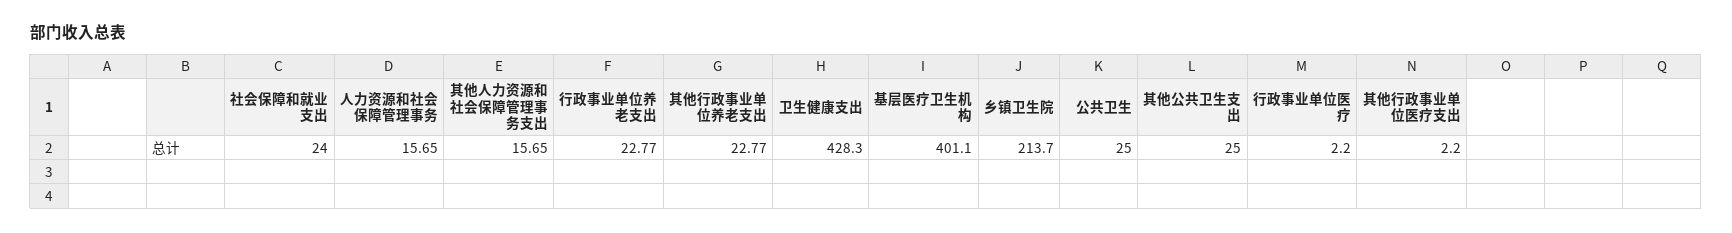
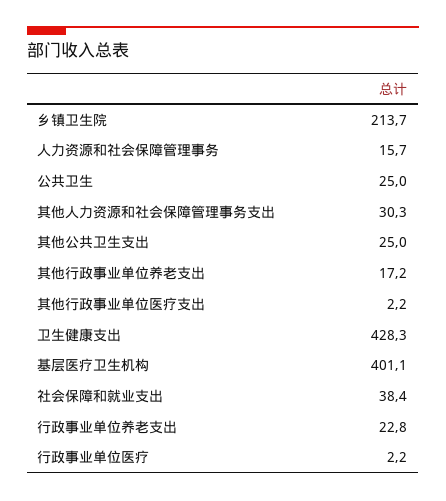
社会保障和就业支出: 24 -> 38.4
其他人力资源和社会保障管理事务支出: 15.65 -> 30.3
其他行政事业单位养老支出: 22.77 -> 17.2

